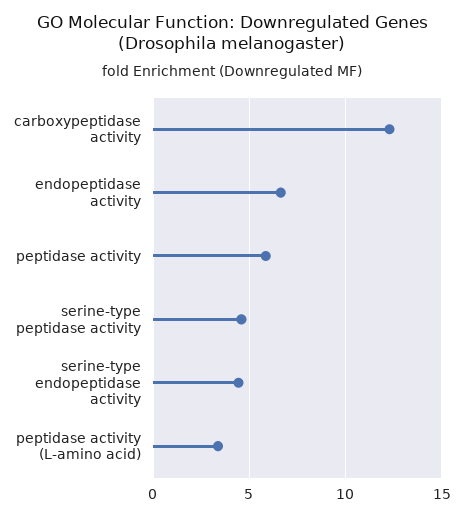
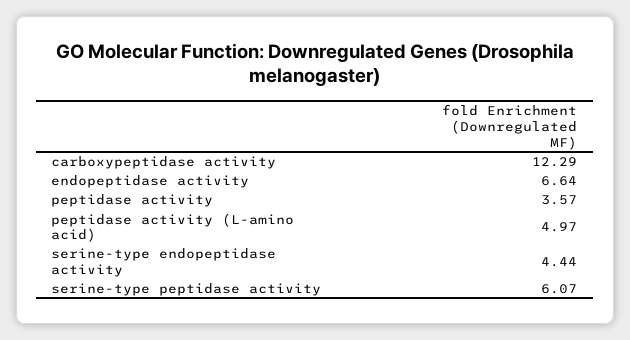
peptidase activity: 6 -> 3.57
serine-type peptidase activity: 4.5 -> 6.07
peptidase activity (L-amino acid): 3.5 -> 4.97

